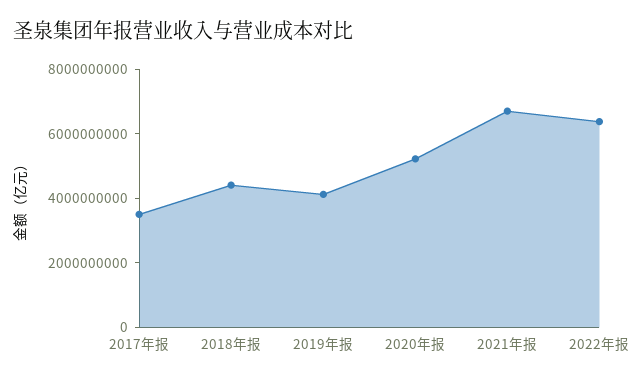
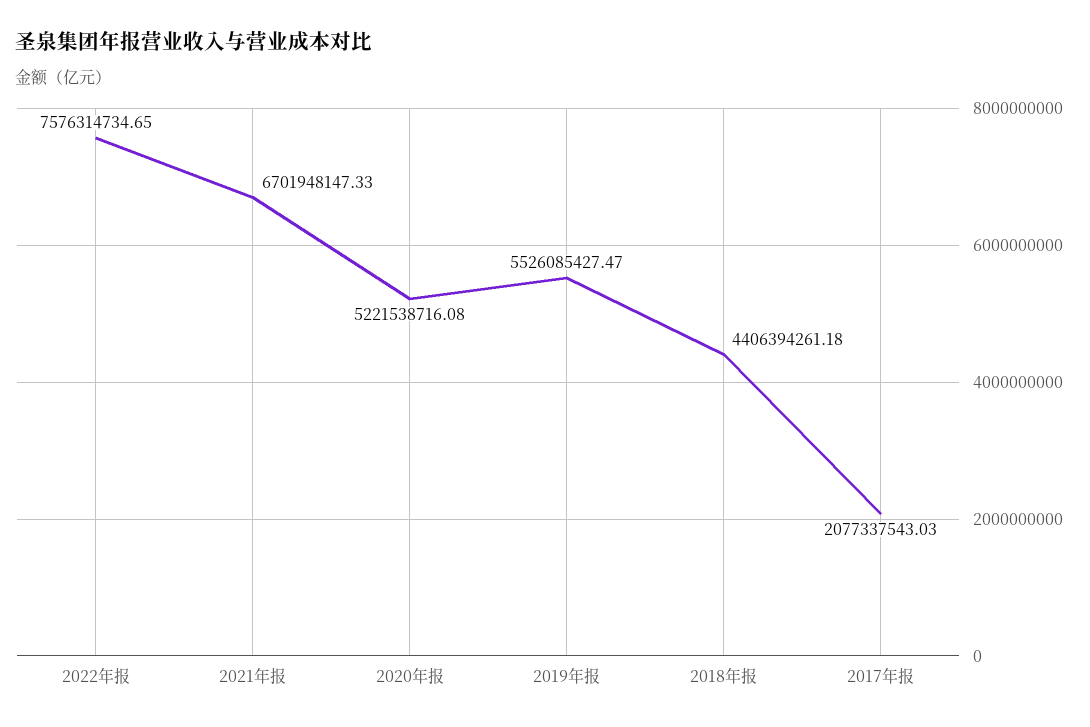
2017年报: 3500000000 -> 2077337543.03
2019年报: 4000000000 -> 5526085427.47
2022年报: 6500000000 -> 7576314734.65

